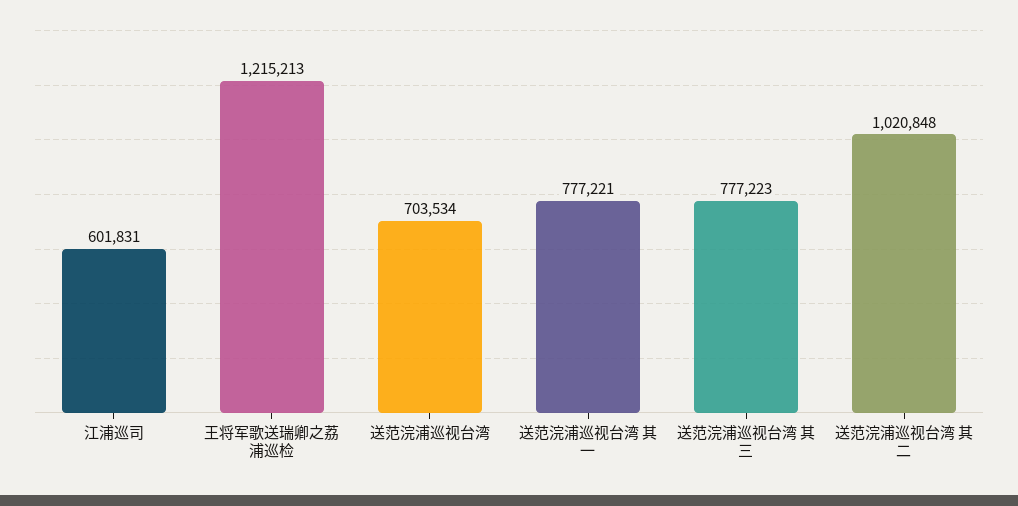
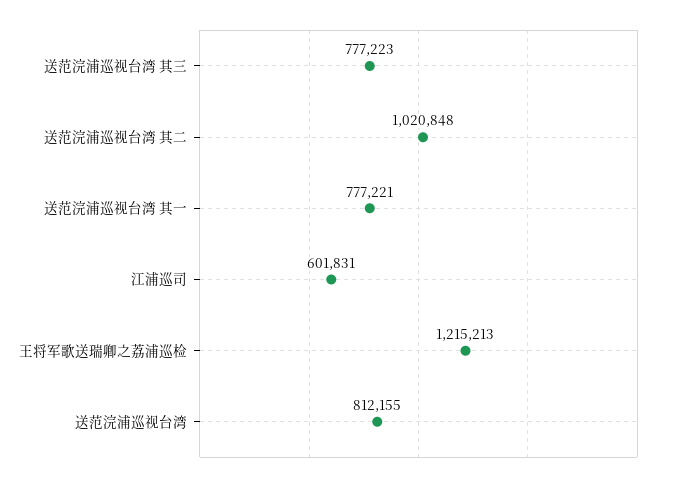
送范浣浦巡视台湾: 703534 -> 812155

